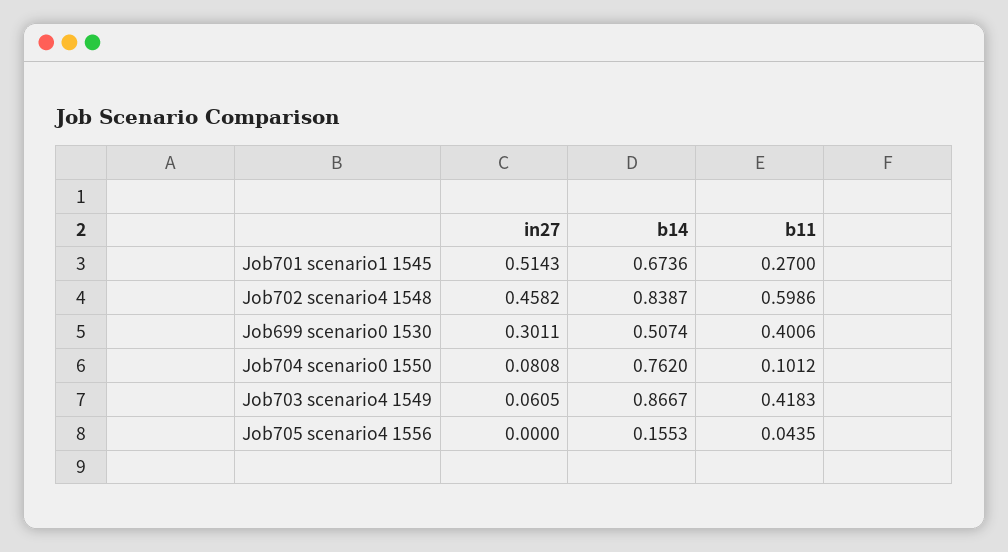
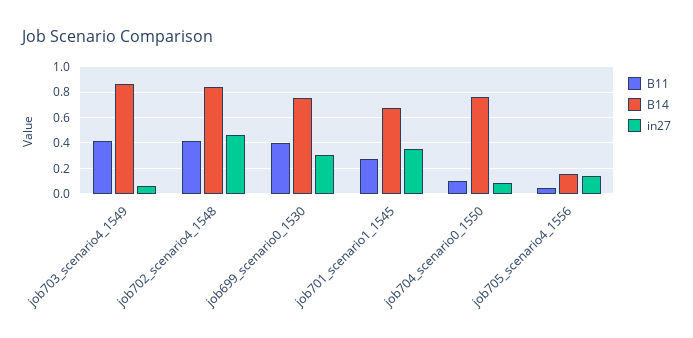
in27, Job701 scenario1 1545: 0.5143 -> 0.35
b11, Job702 scenario4 1548: 0.5986 -> 0.4
b14, Job699 scenario0 1530: 0.5074 -> 0.75
in27, Job705 scenario4 1556: 0 -> 0.15

